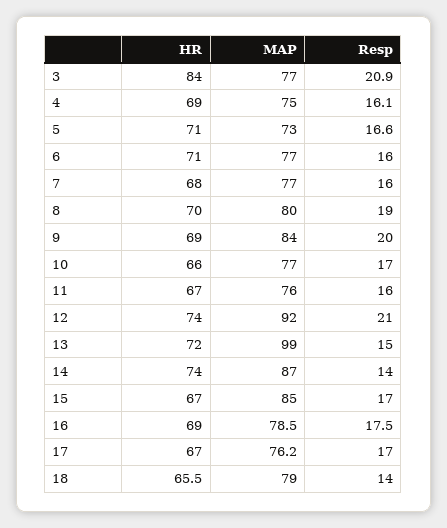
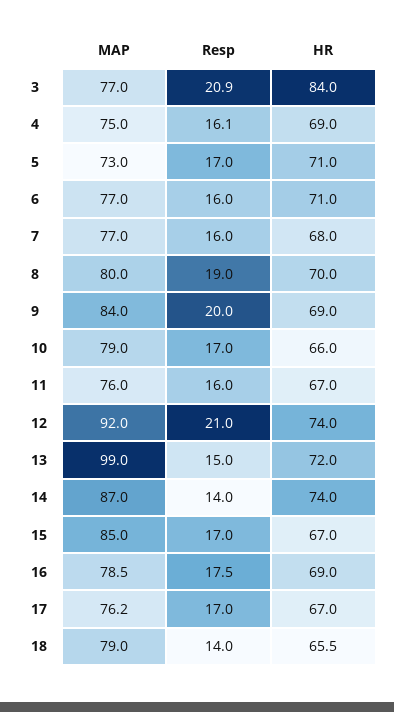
Resp, 5: 16.6 -> 17
MAP, 10: 77 -> 79

